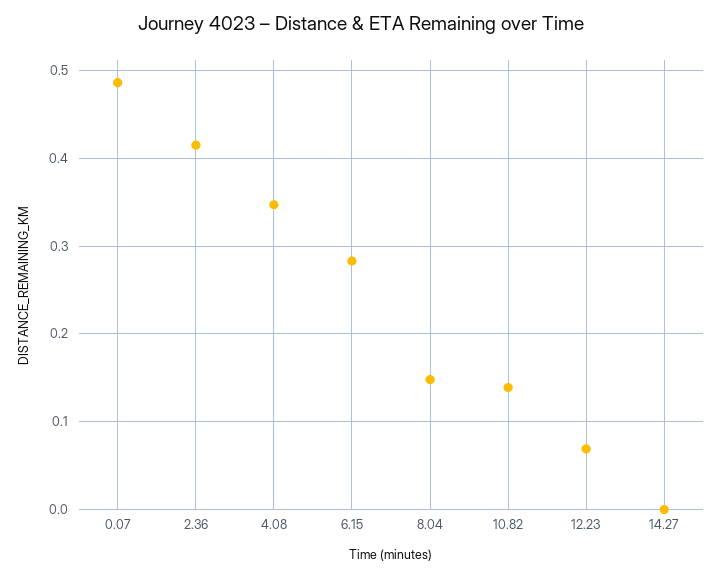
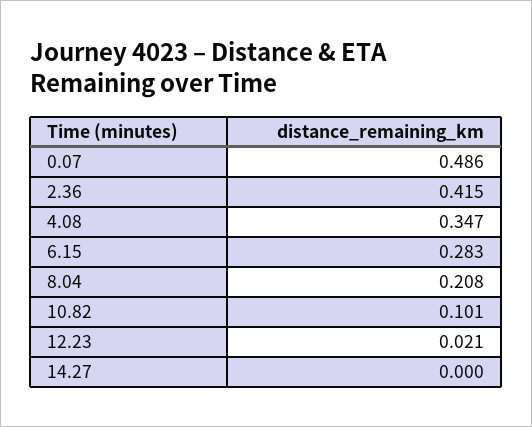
8.04: 0.15 -> 0.208
10.82: 0.14 -> 0.101
12.23: 0.07 -> 0.021

